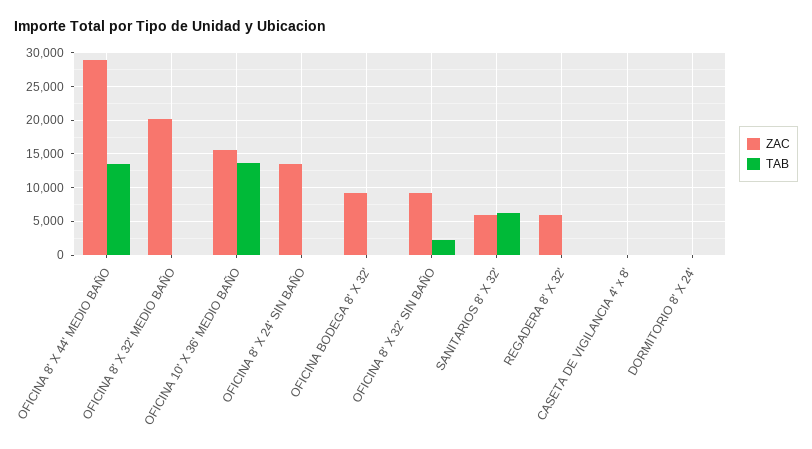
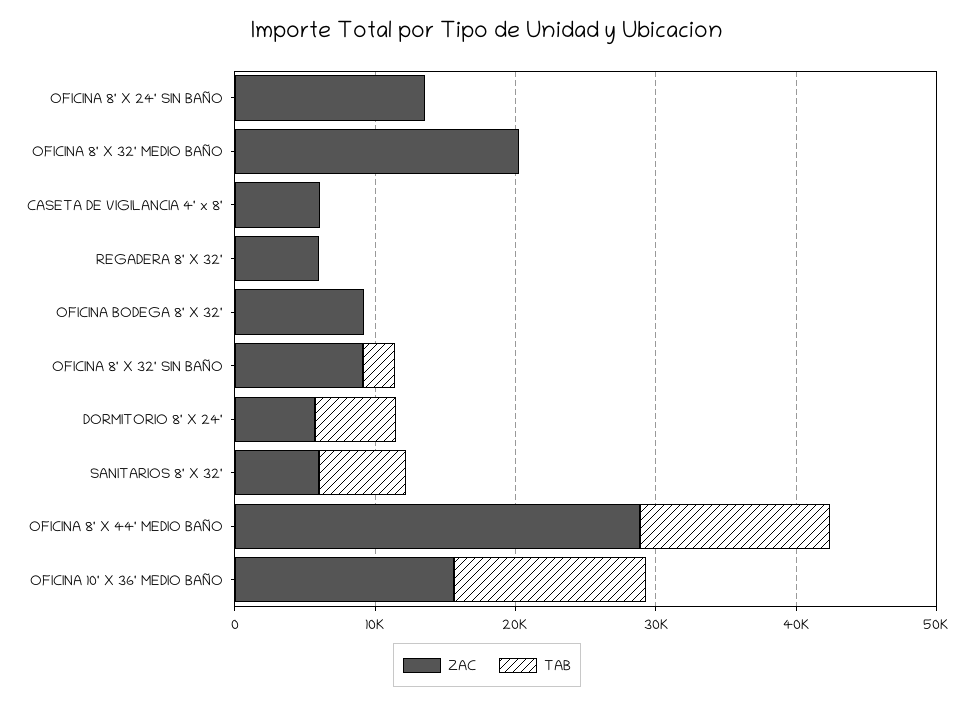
ZAC, CASETA DE VIGILANCIA 4' x 8': 0 -> 6000
ZAC, DORMITORIO 8' X 24': 0 -> 6000
TAB, DORMITORIO 8' X 24': 0 -> 6000

